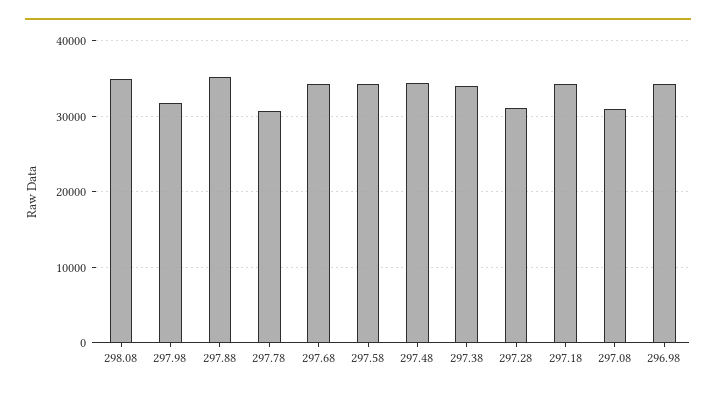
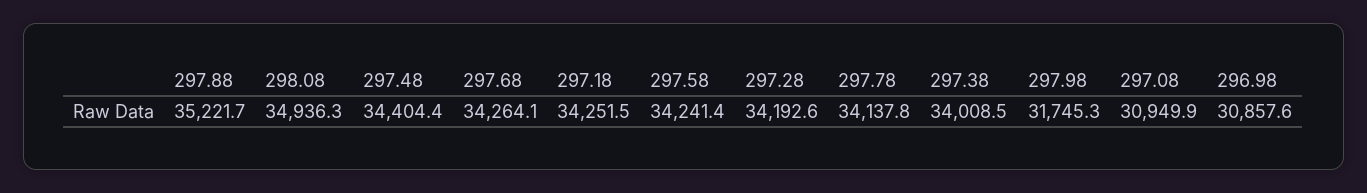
297.78: 31000 -> 34137.8
297.28: 31000 -> 34192.6
296.98: 34000 -> 30857.6

